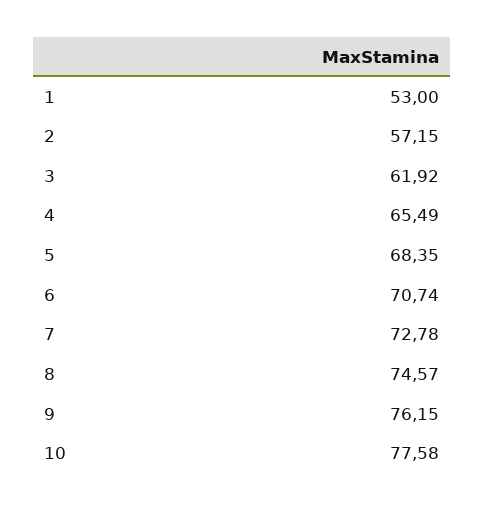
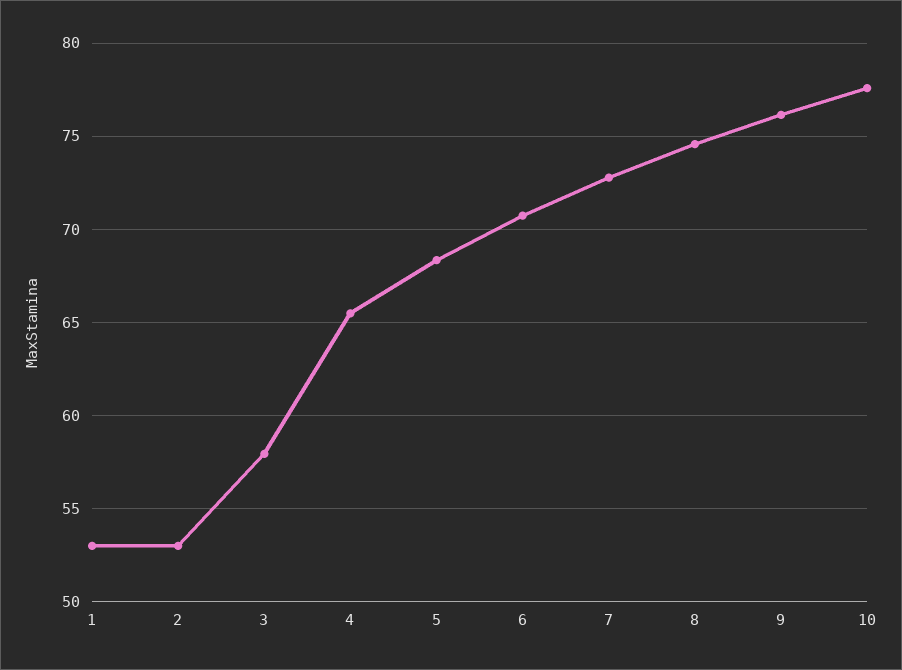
2: 57.15 -> 53
3: 61.92 -> 58

